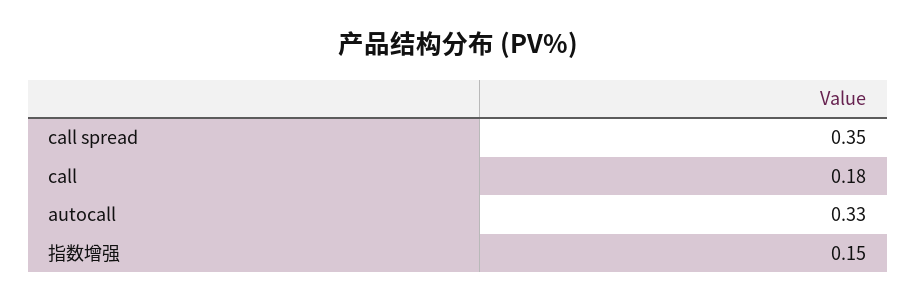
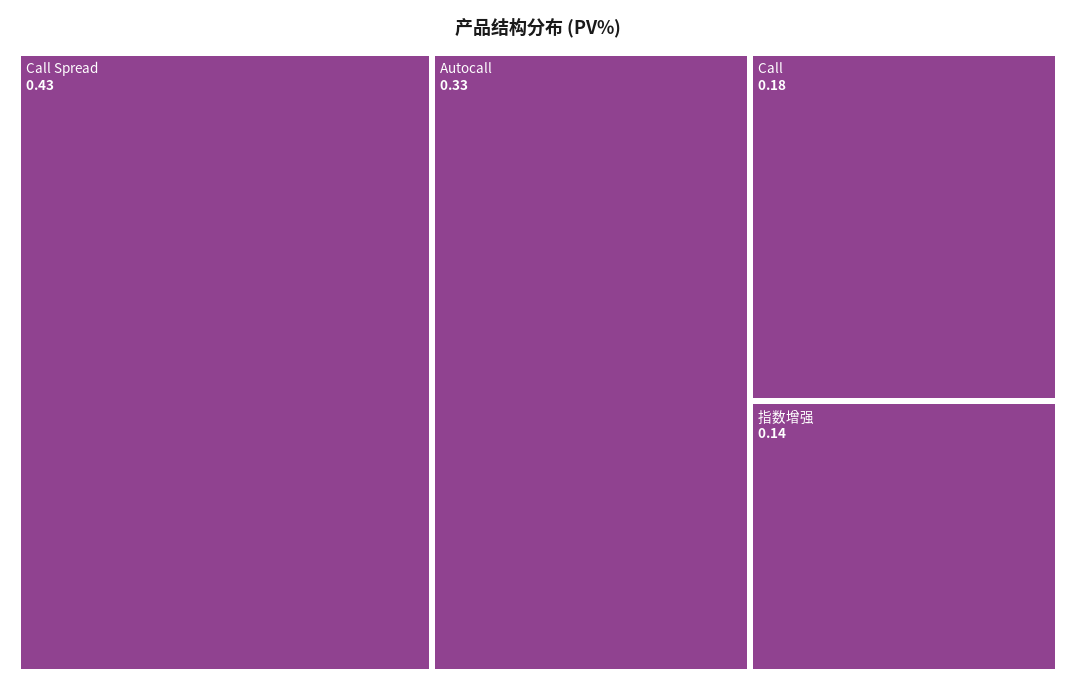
call spread: 0.35 -> 0.43
指数增强: 0.15 -> 0.14

